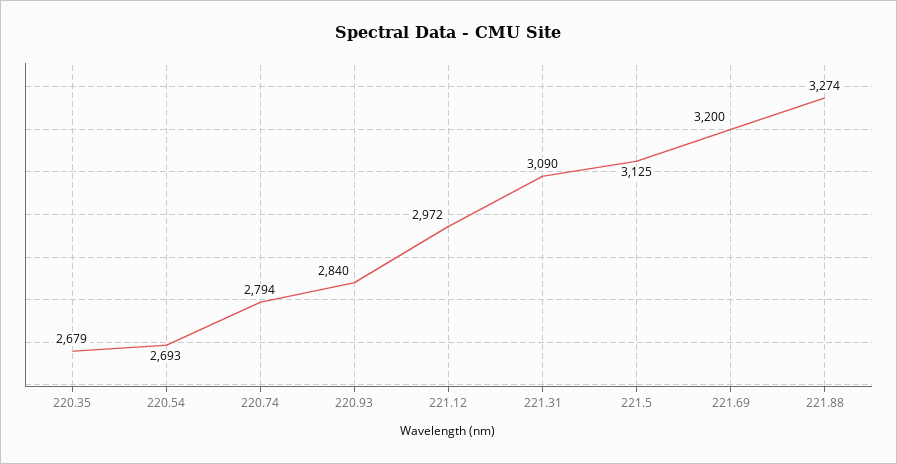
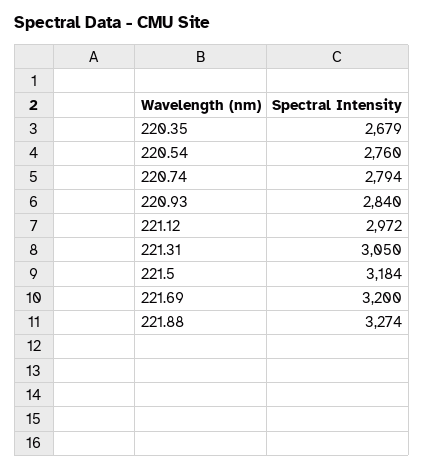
220.54: 2693 -> 2760
221.31: 3090 -> 3050
221.5: 3125 -> 3184

